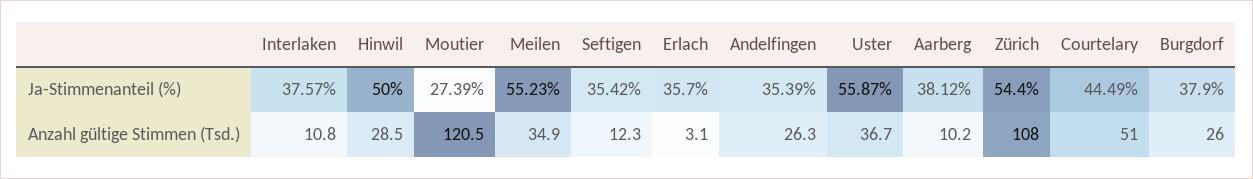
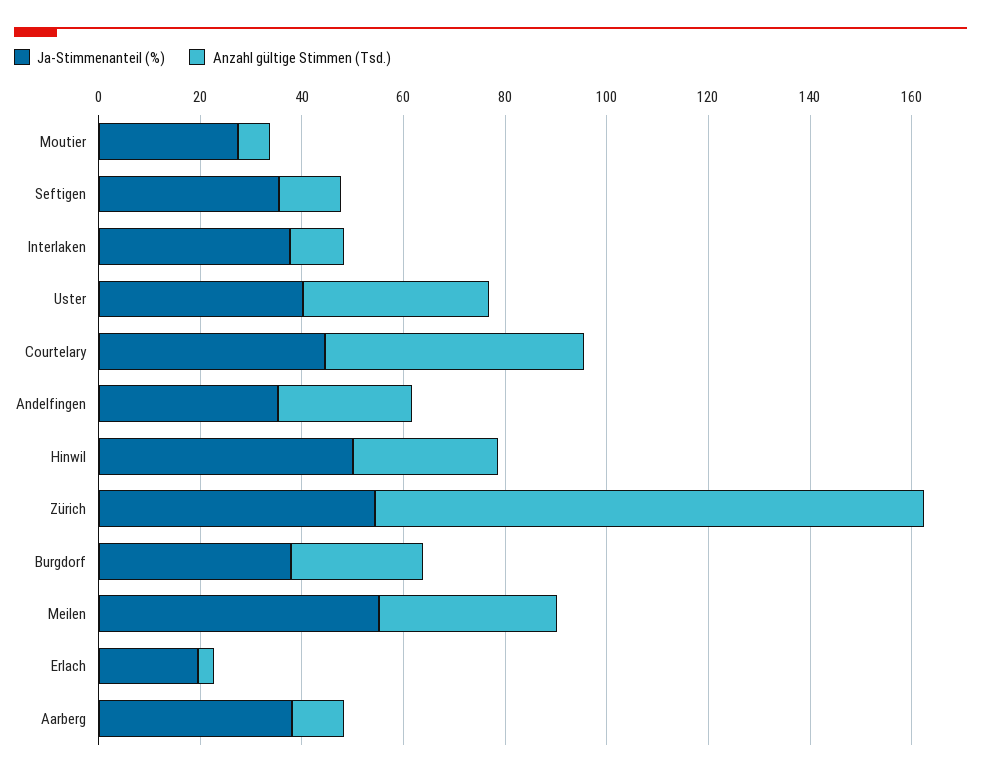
Ja-Stimmenanteil (%), Erlach: 35.7 -> 20
Ja-Stimmenanteil (%), Uster: 55.87 -> 40
Anzahl gültige Stimmen (Tsd.), Moutier: 120.5 -> 5

